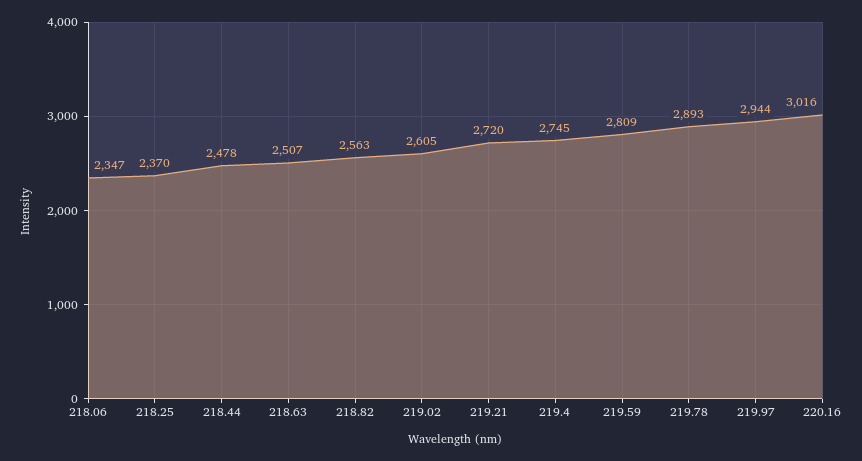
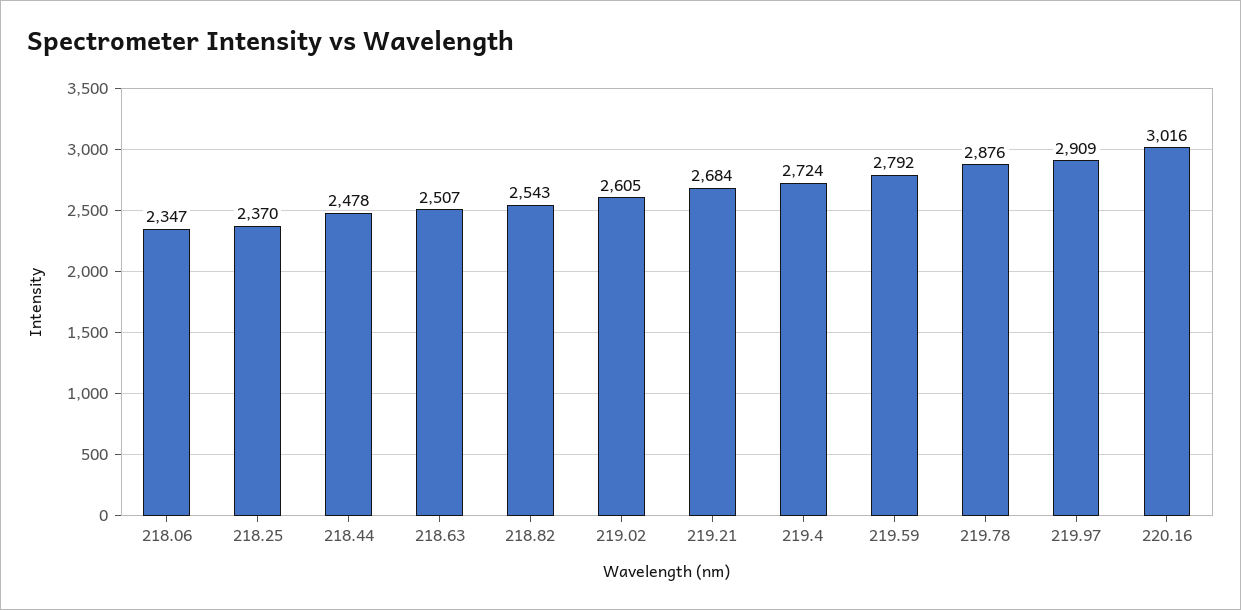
218.82: 2563 -> 2543
219.21: 2720 -> 2684
219.4: 2745 -> 2724
219.59: 2809 -> 2792
219.78: 2893 -> 2876
219.97: 2944 -> 2909

